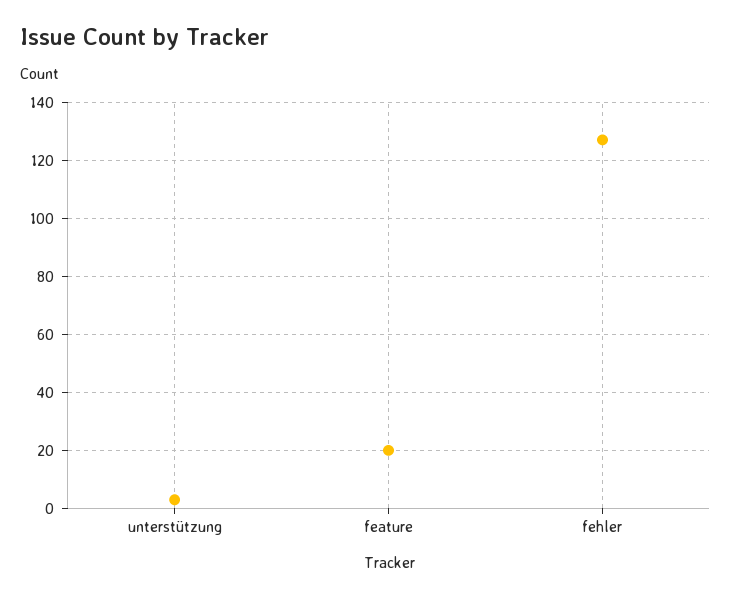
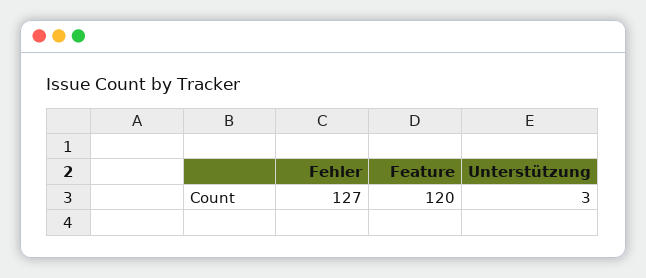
feature: 20 -> 120

